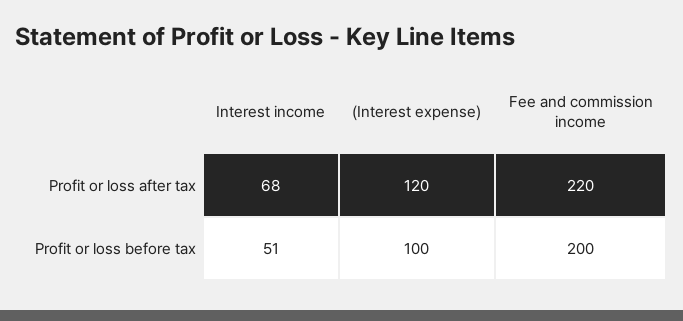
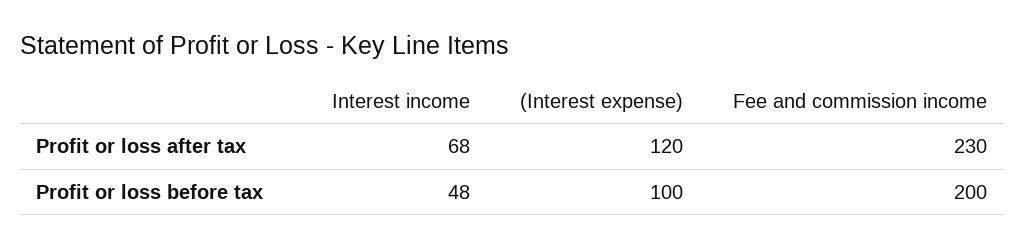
Fee and commission income, Profit or loss after tax: 220 -> 230
Interest income, Profit or loss before tax: 51 -> 48

